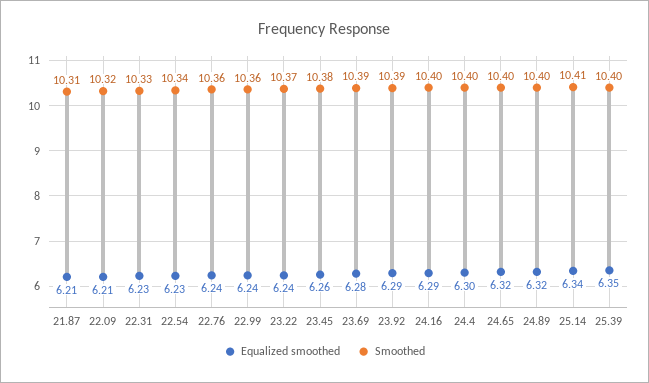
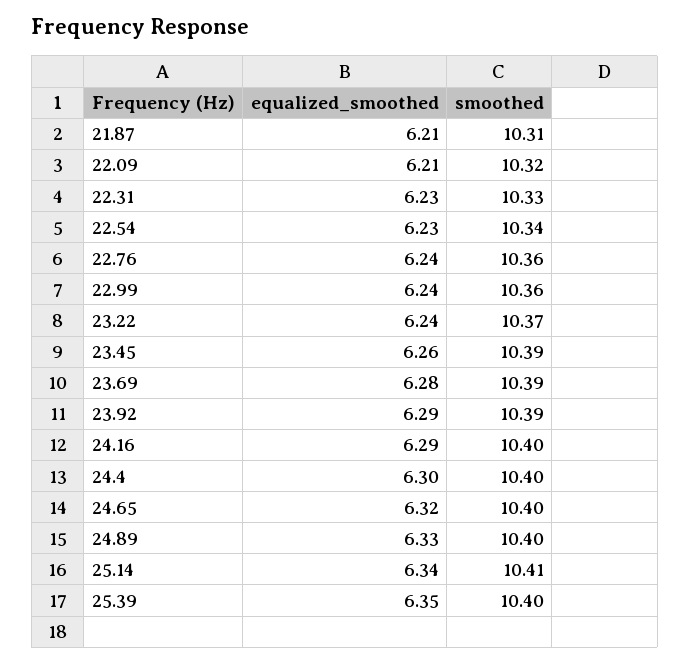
Smoothed, 23.45: 10.38 -> 10.39
Equalized smoothed, 24.89: 6.32 -> 6.33

